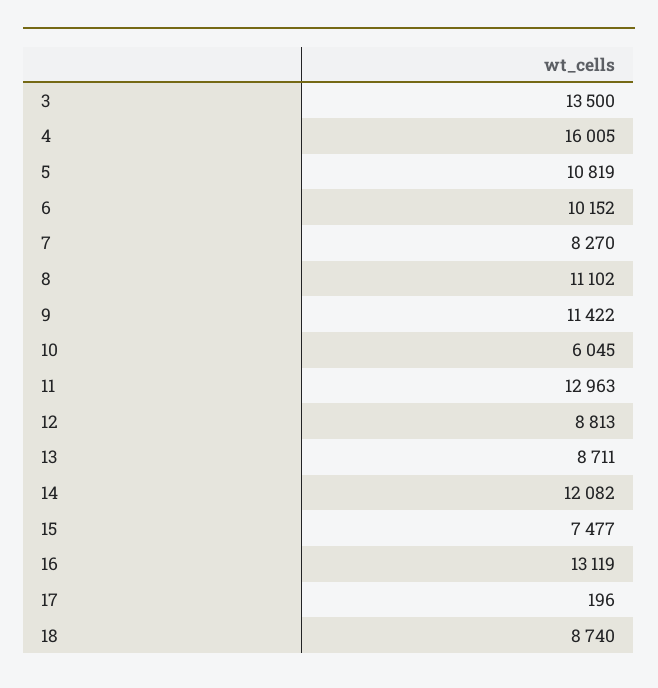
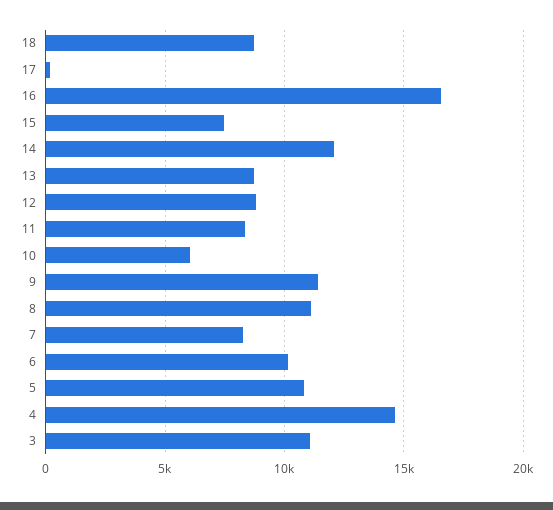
3: 13500 -> 11000
4: 16005 -> 14500
11: 12963 -> 8500
16: 13119 -> 16500

